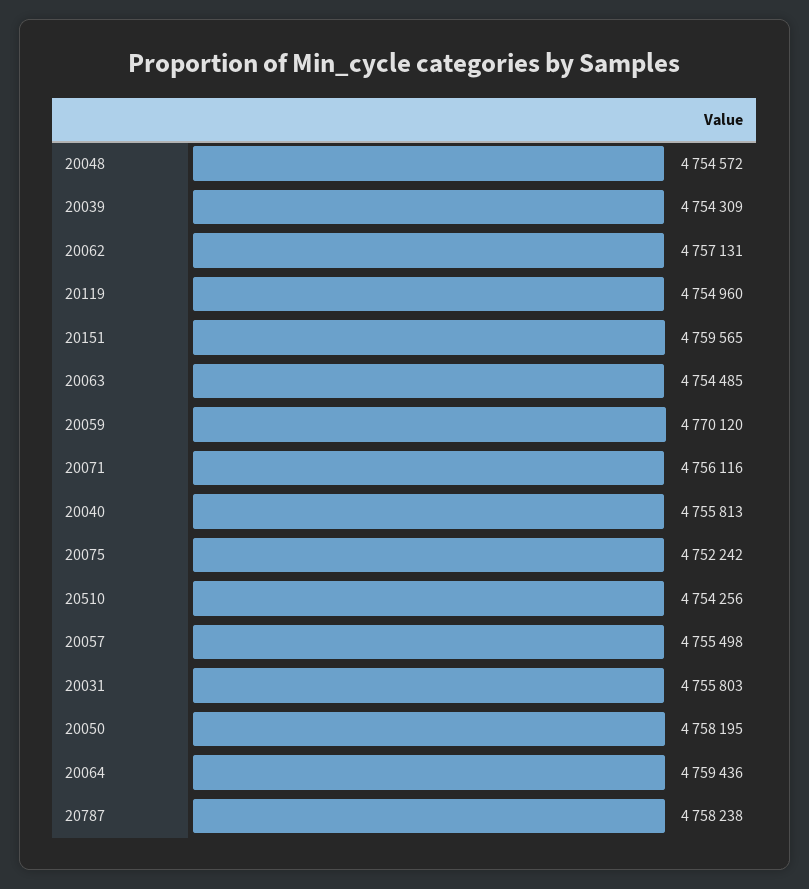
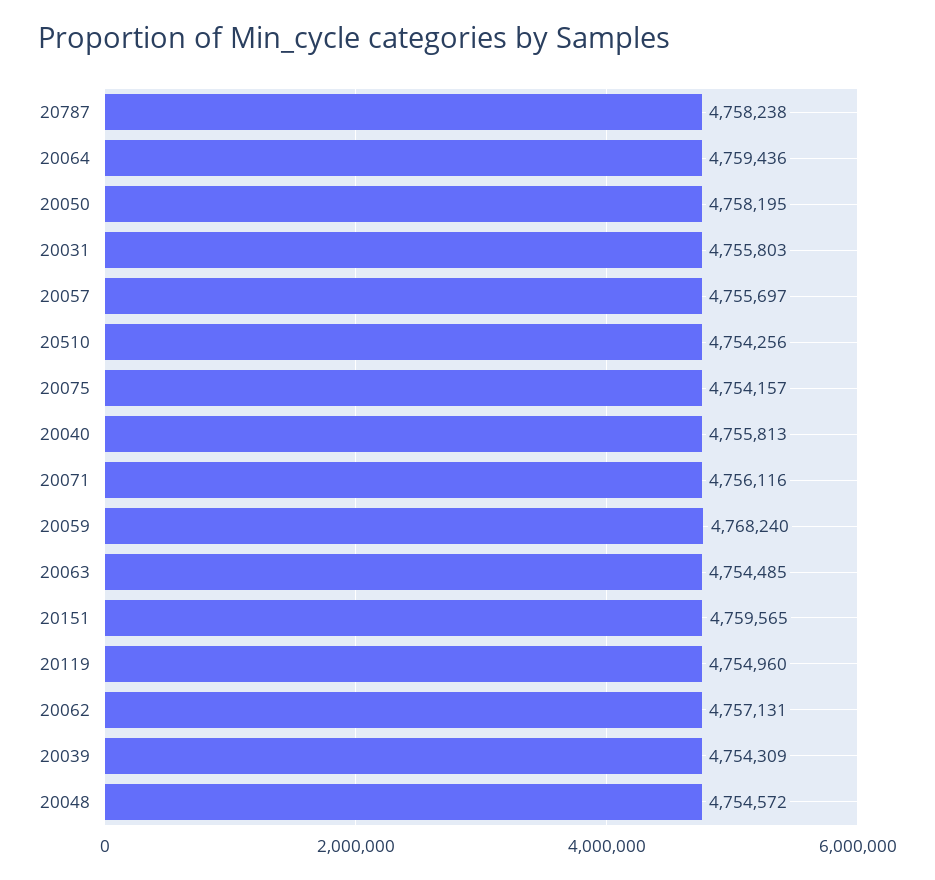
20059: 4770120 -> 4768240
20075: 4752242 -> 4754157
20057: 4755498 -> 4755697

